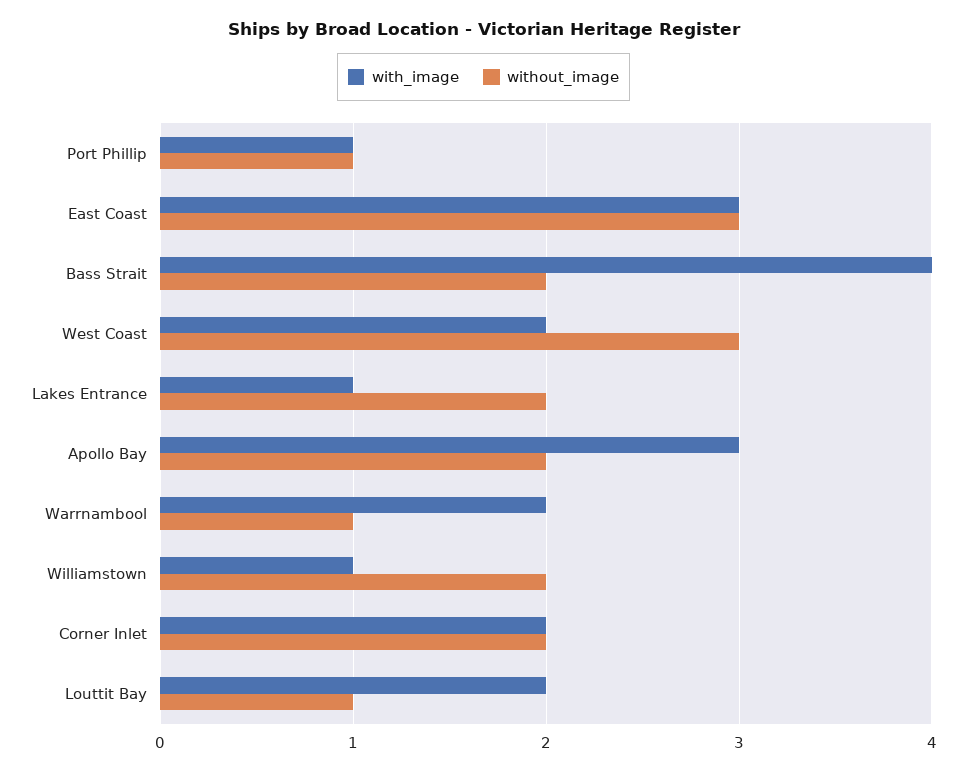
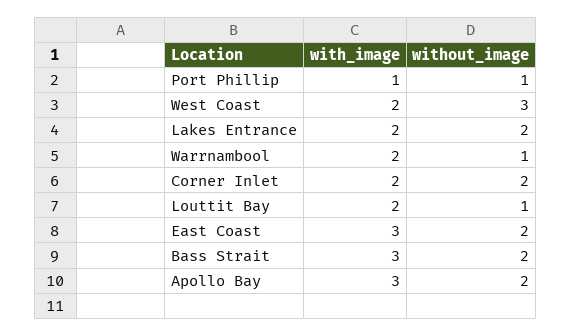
without_image, East Coast: 3 -> 2
with_image, Bass Strait: 4 -> 3
with_image, Lakes Entrance: 1 -> 2
with_image, Williamstown: 1 -> none
without_image, Williamstown: 2 -> none

